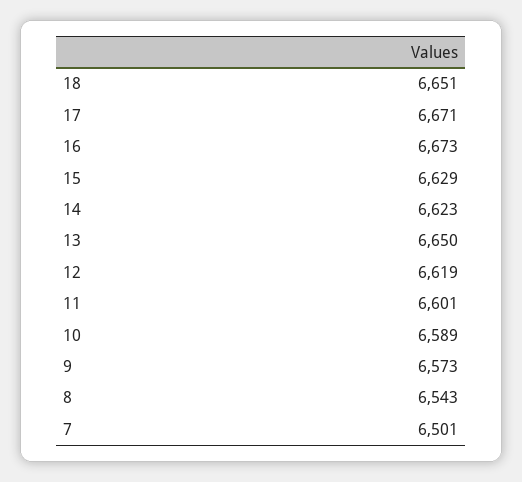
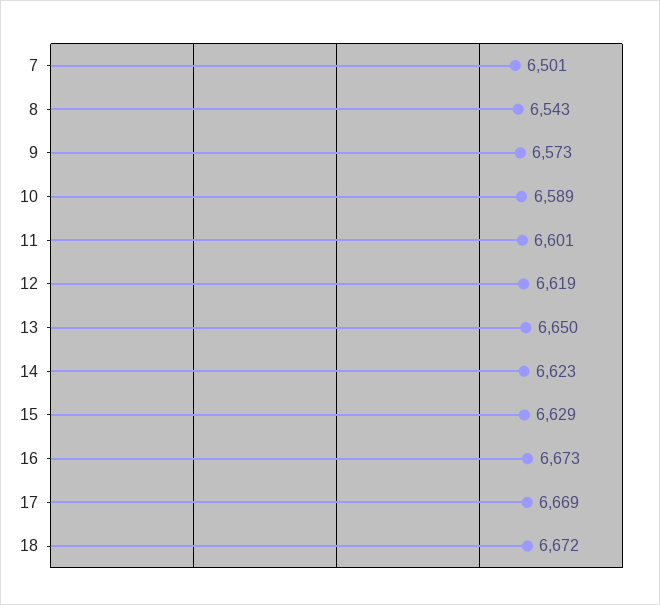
18: 6651 -> 6672
17: 6671 -> 6669

